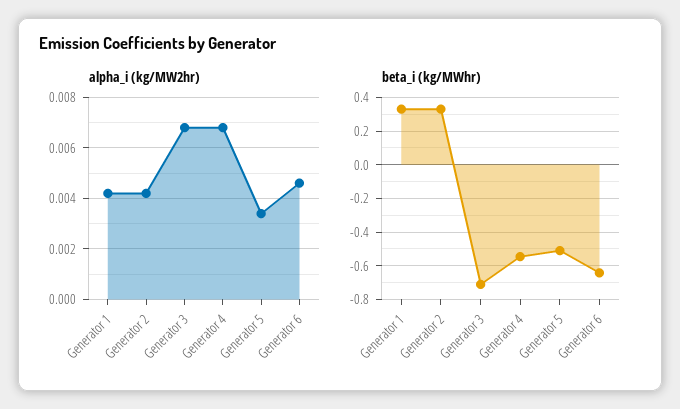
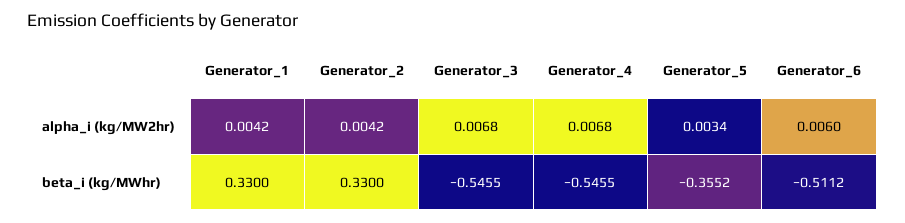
alpha_i (kg/MW2hr), Generator 6: 0.0045 -> 0.006
beta_i (kg/MWhr), Generator 3: -0.7 -> -0.5455
beta_i (kg/MWhr), Generator 5: -0.5 -> -0.3552
beta_i (kg/MWhr), Generator 6: -0.65 -> -0.5112

